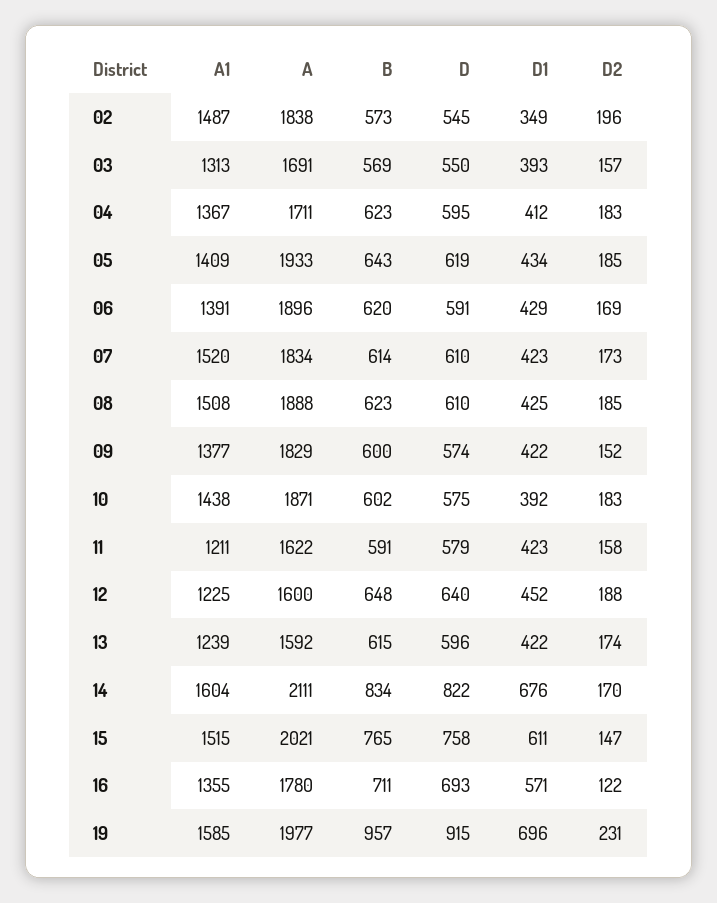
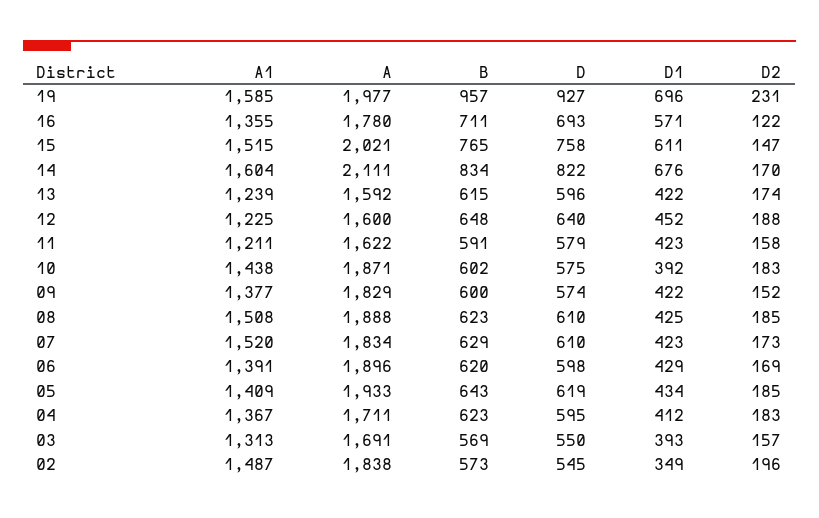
D, 06: 591 -> 598
B, 07: 614 -> 629
D, 19: 915 -> 927

